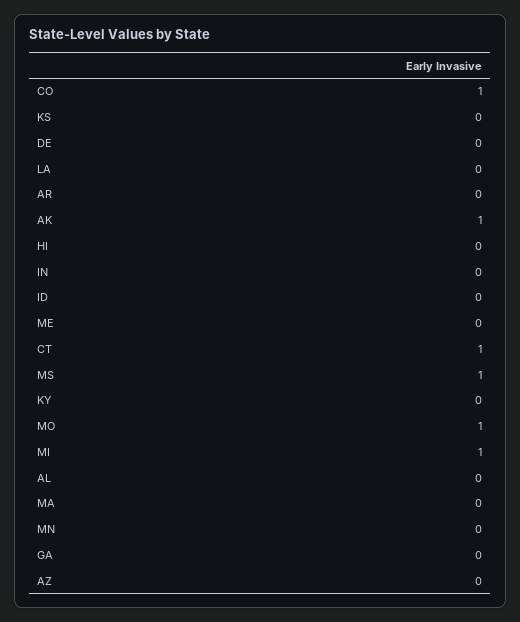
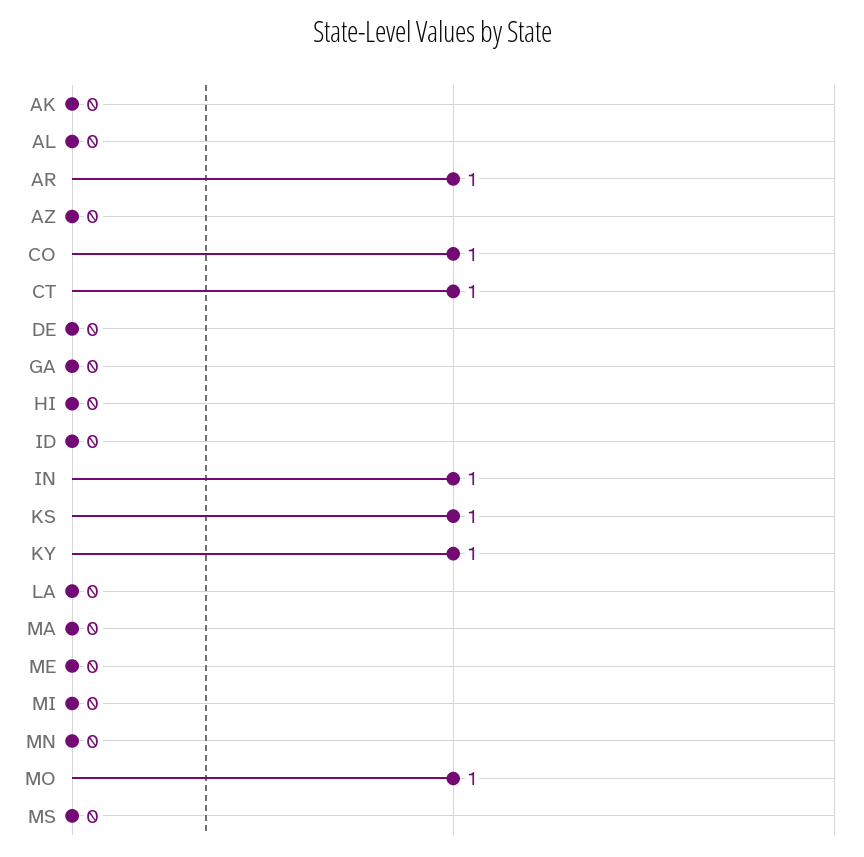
KS: 0 -> 1
AR: 0 -> 1
AK: 1 -> 0
IN: 0 -> 1
MS: 1 -> 0
KY: 0 -> 1
MI: 1 -> 0

